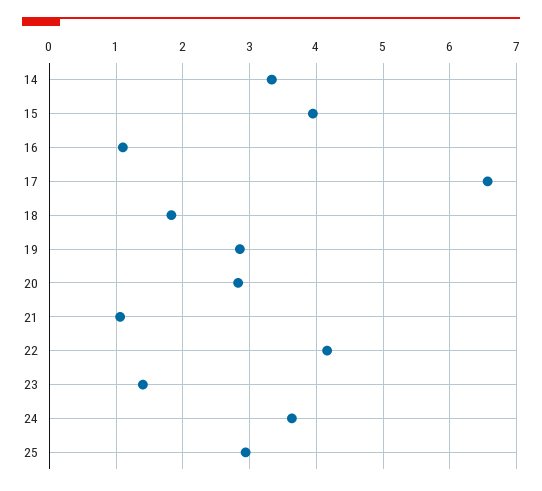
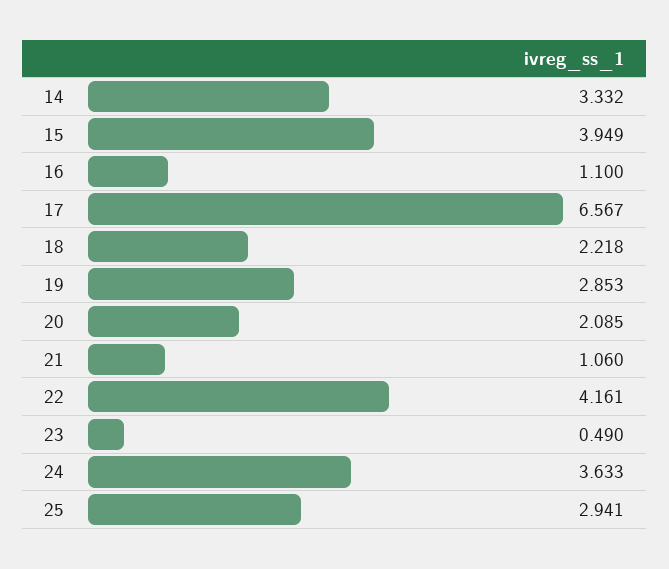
18: 1.8 -> 2.218
20: 2.8 -> 2.085
23: 1.4 -> 0.49

